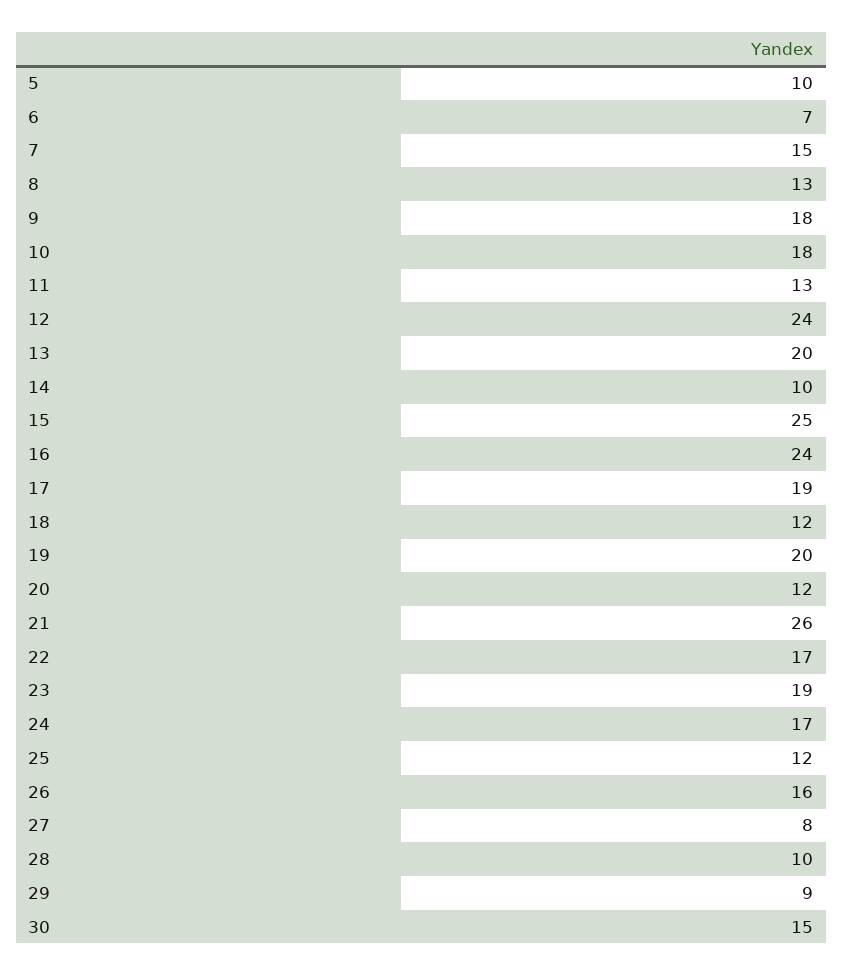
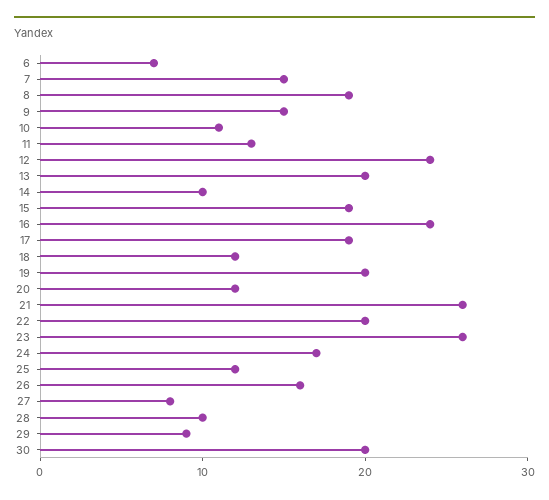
5: 10 -> none
8: 13 -> 19
9: 18 -> 15
10: 18 -> 11
15: 25 -> 19
22: 17 -> 20
23: 19 -> 26
30: 15 -> 20

